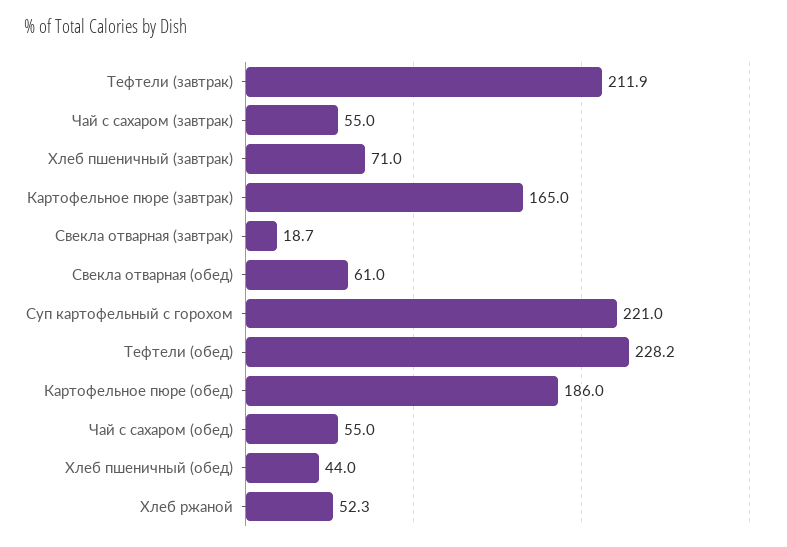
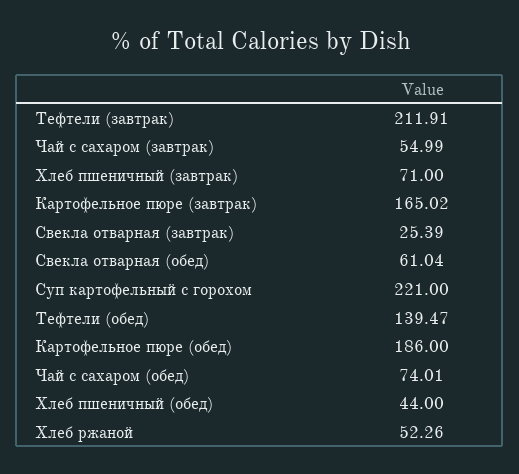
Свекла отварная (завтрак): 18.7 -> 25.39
Тефтели (обед): 228.2 -> 139.47
Чай с сахаром (обед): 55 -> 74.01

